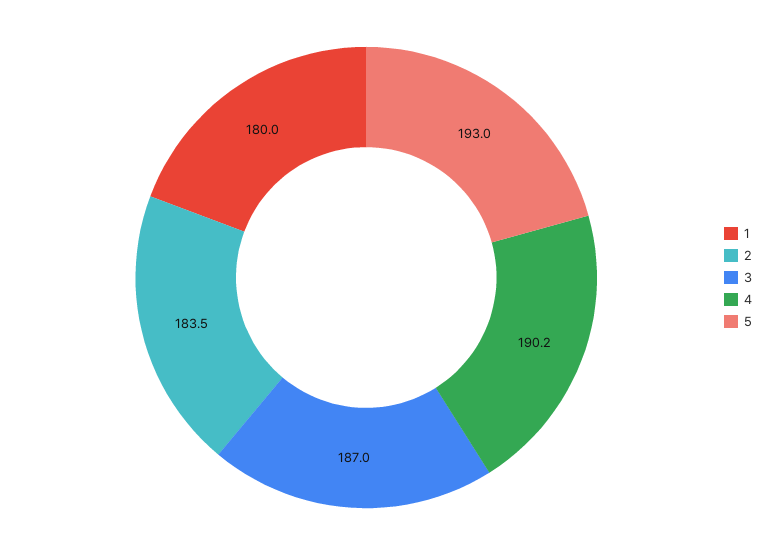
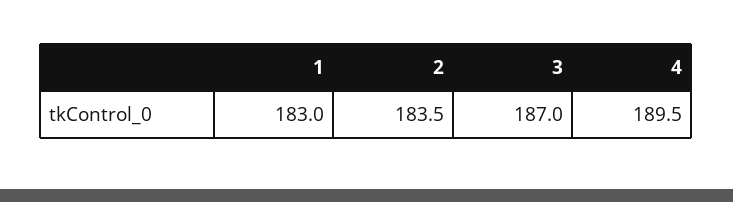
1: 180 -> 183
4: 190.2 -> 189.5
5: 193 -> none

